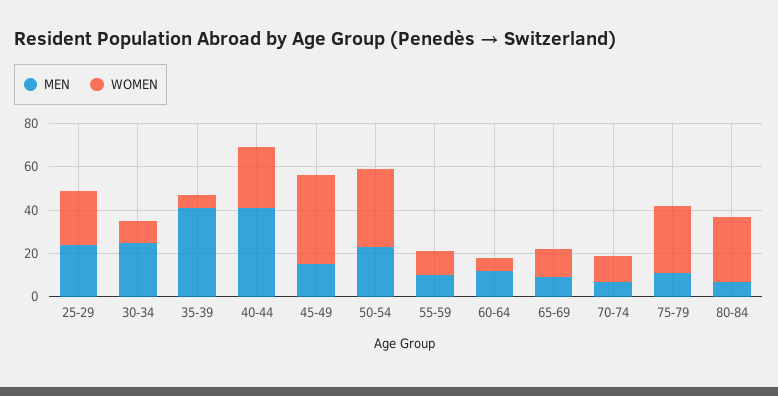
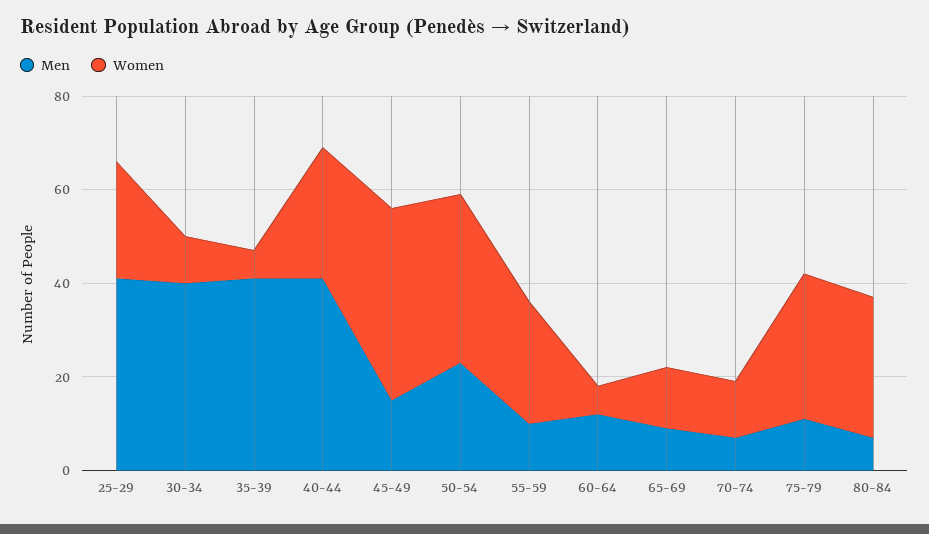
MEN, 25-29: 25 -> 40
MEN, 30-34: 25 -> 40
WOMEN, 55-59: 10 -> 25

